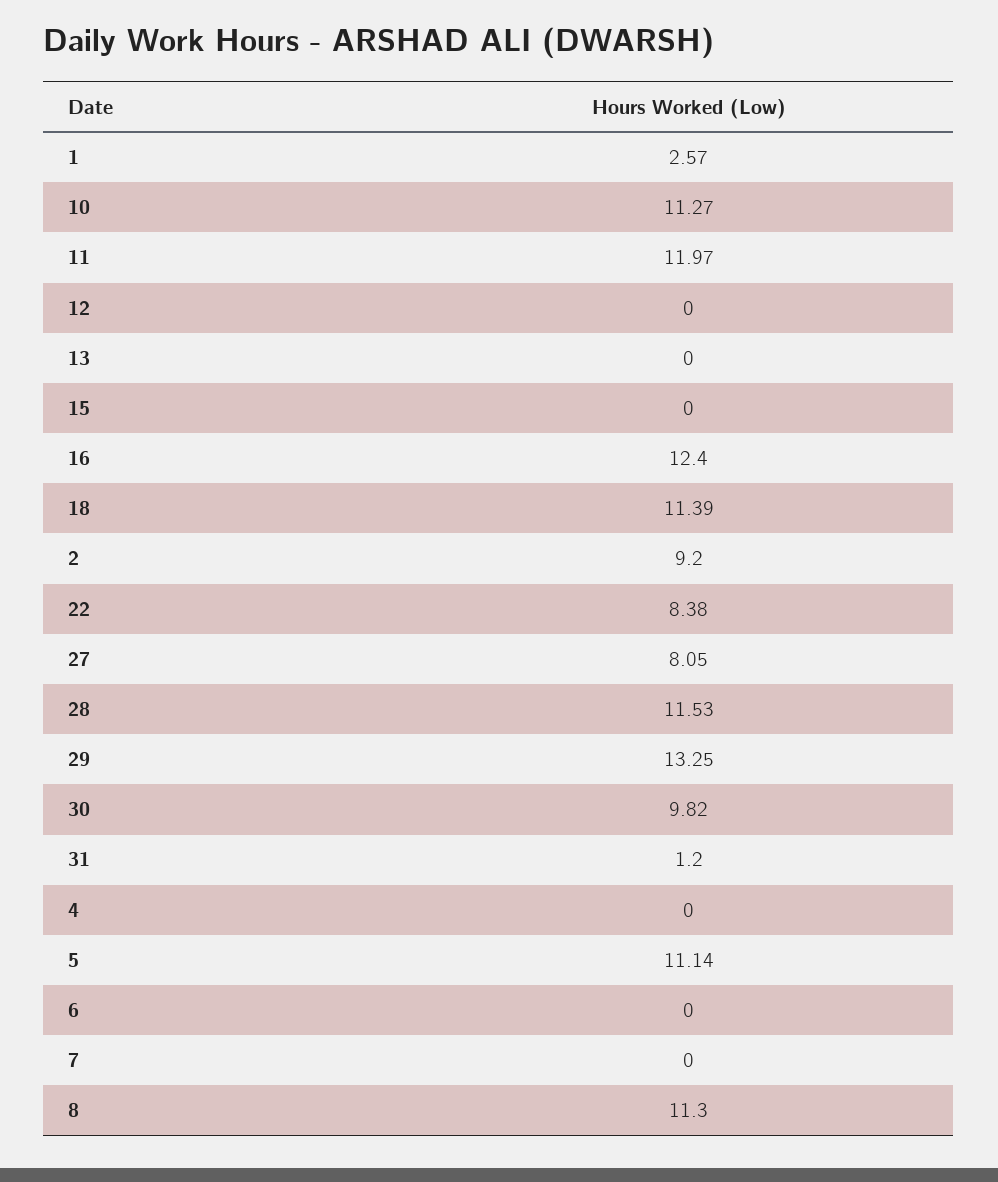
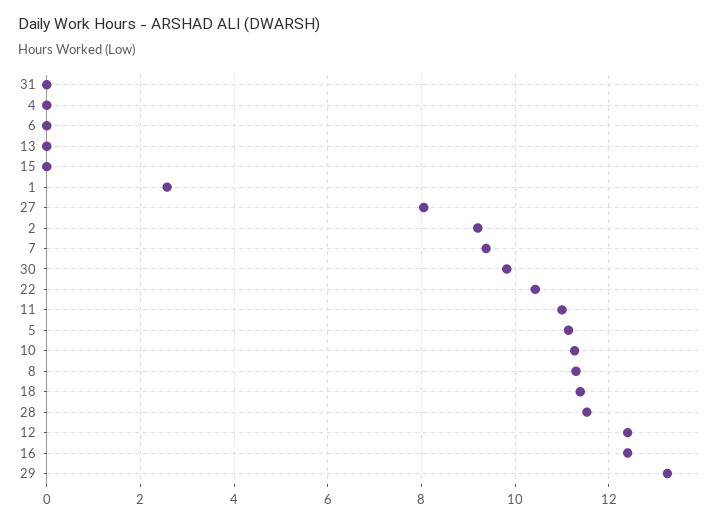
11: 11.97 -> 11
12: 0 -> 12.4
22: 8.38 -> 10.4
31: 1.2 -> 0
7: 0 -> 9.4

